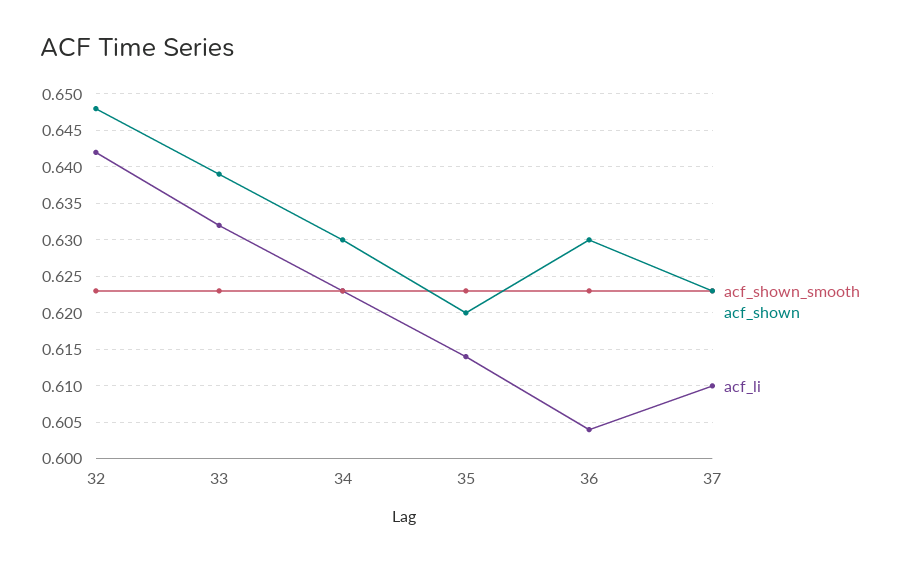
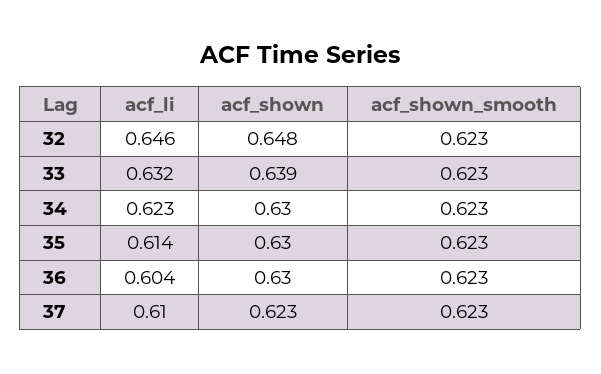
acf_li, 32: 0.642 -> 0.646
acf_shown, 35: 0.62 -> 0.63

